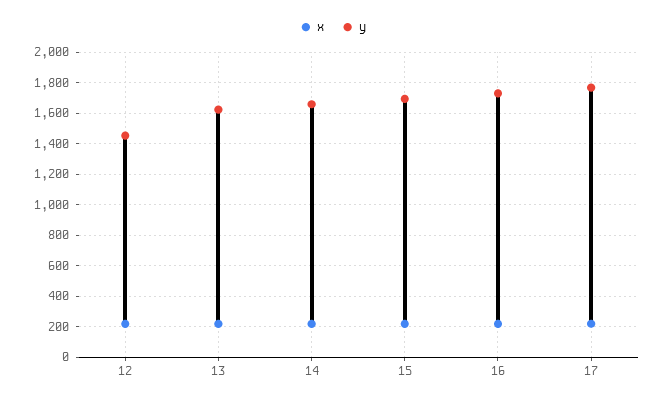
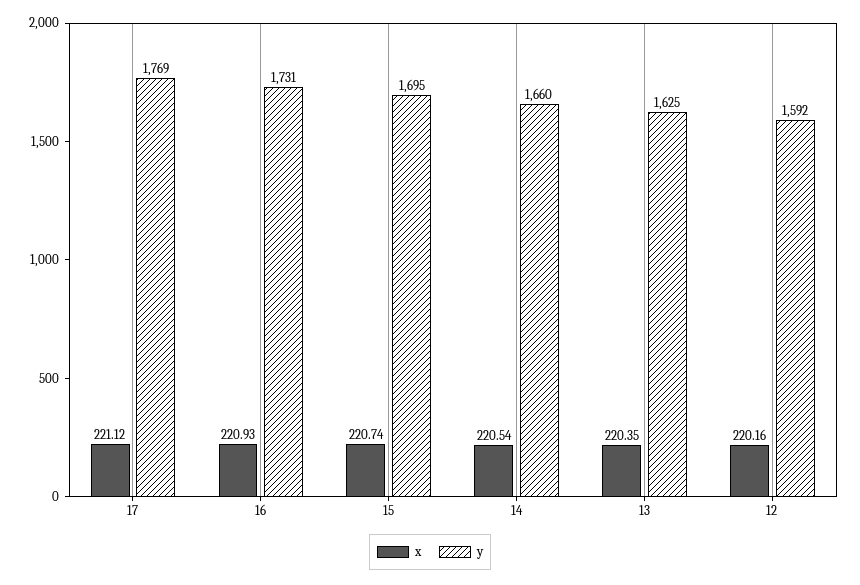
y, 12: 1450 -> 1592

